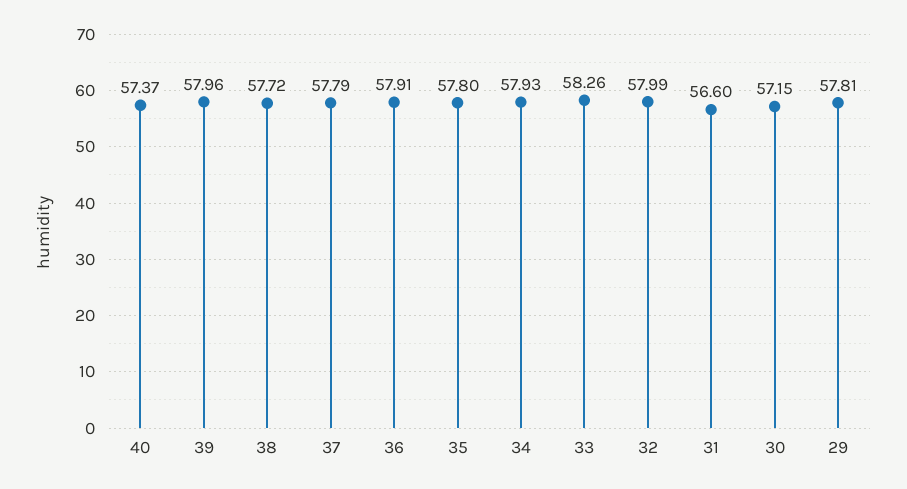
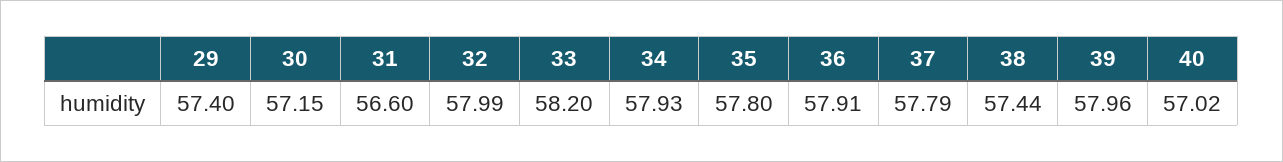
40: 57.37 -> 57.02
38: 57.72 -> 57.44
33: 58.26 -> 58.2
29: 57.81 -> 57.4

